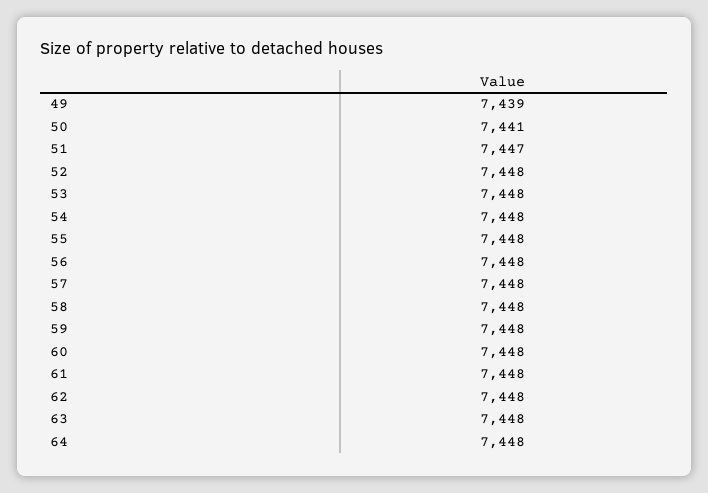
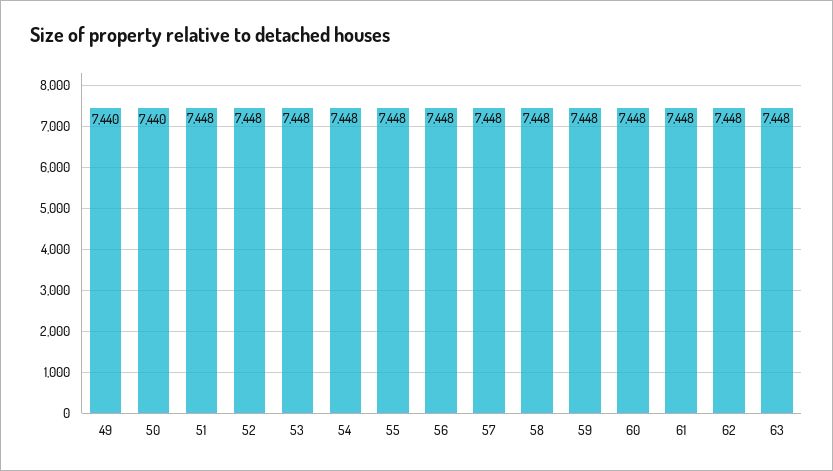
49: 7439 -> 7440
50: 7441 -> 7440
51: 7447 -> 7448
64: 7448 -> none

